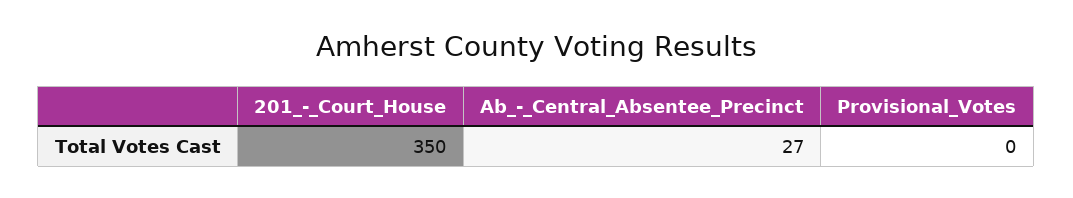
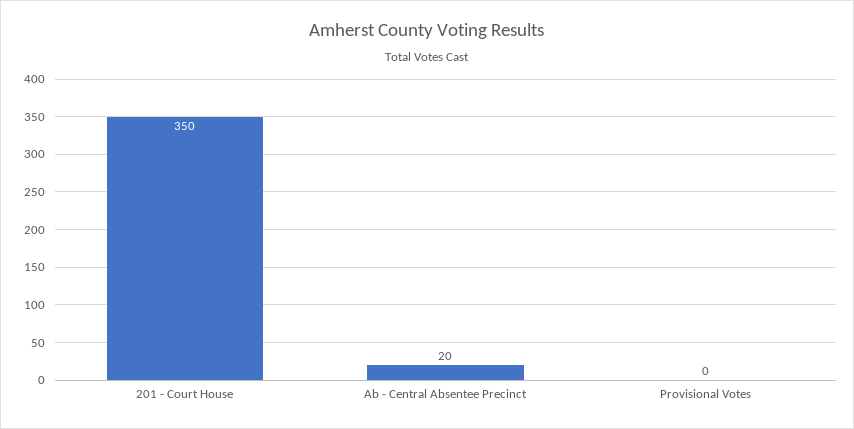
Ab_-_Central_Absentee_Precinct: 27 -> 20

